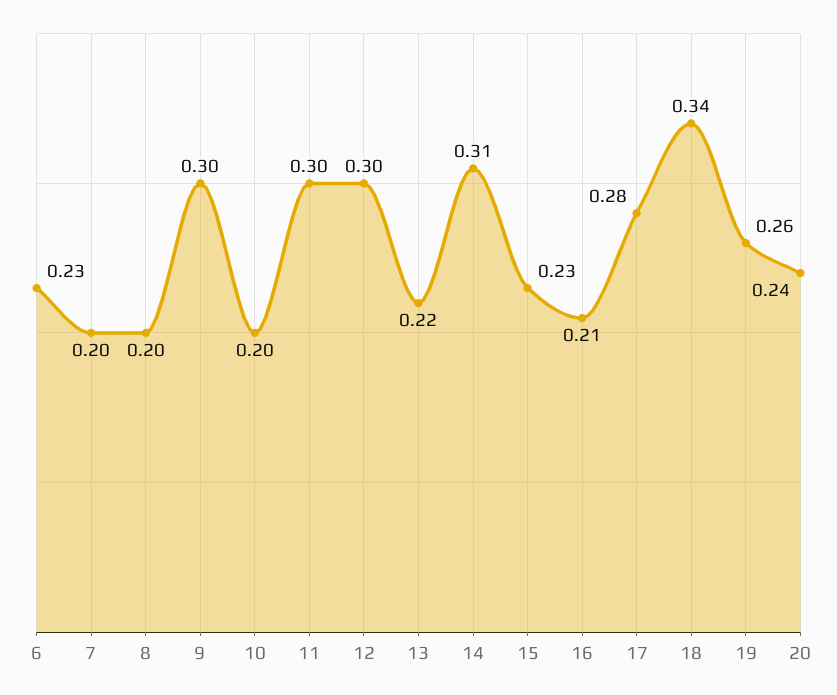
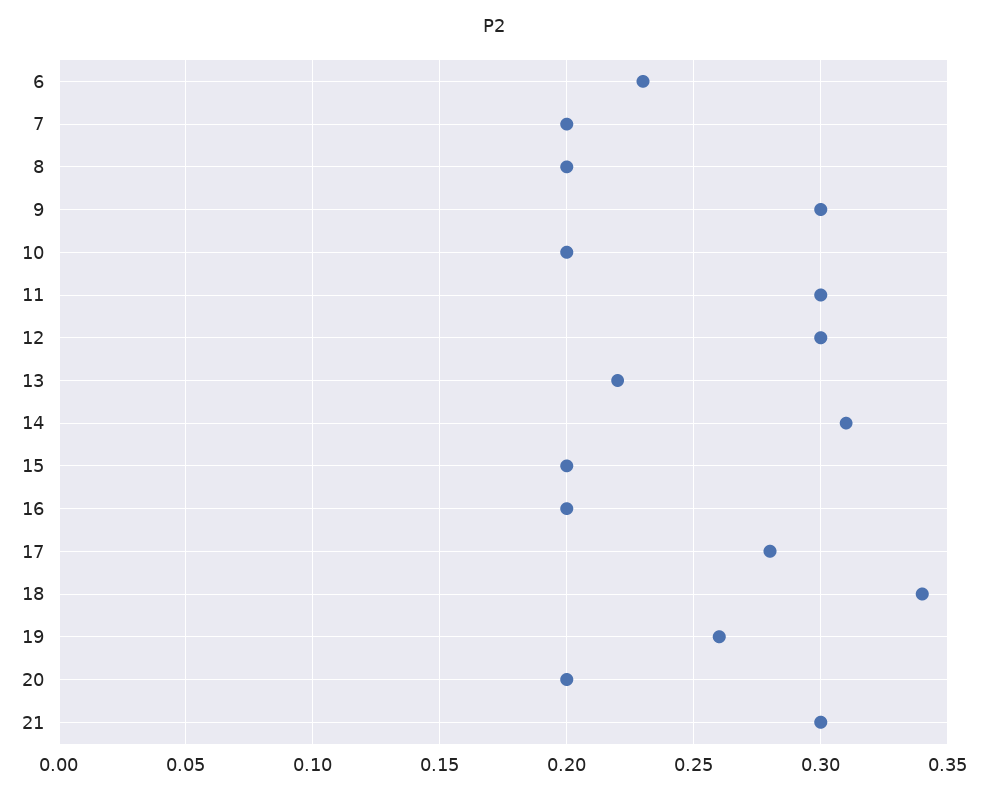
15: 0.23 -> 0.2
16: 0.21 -> 0.2
20: 0.24 -> 0.2
21: none -> 0.3

